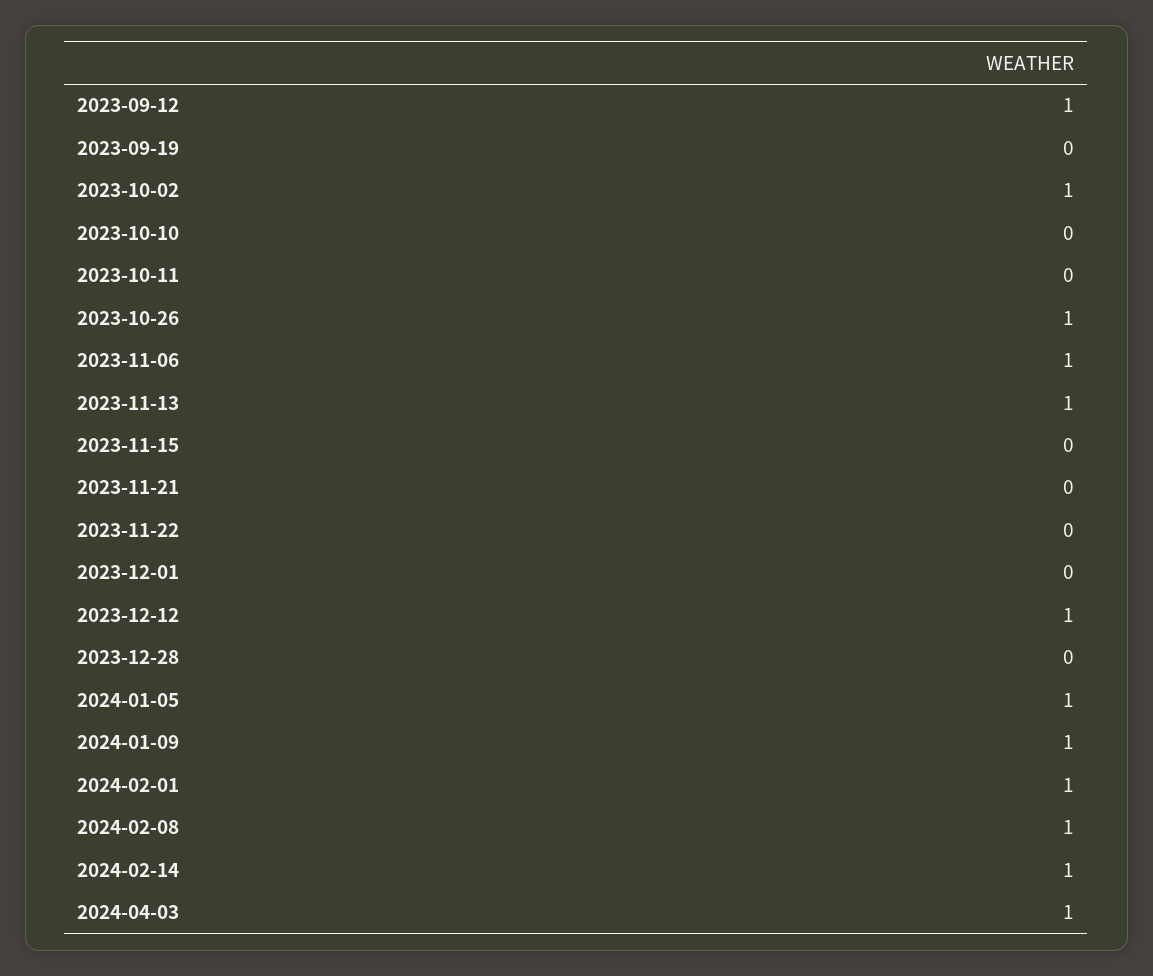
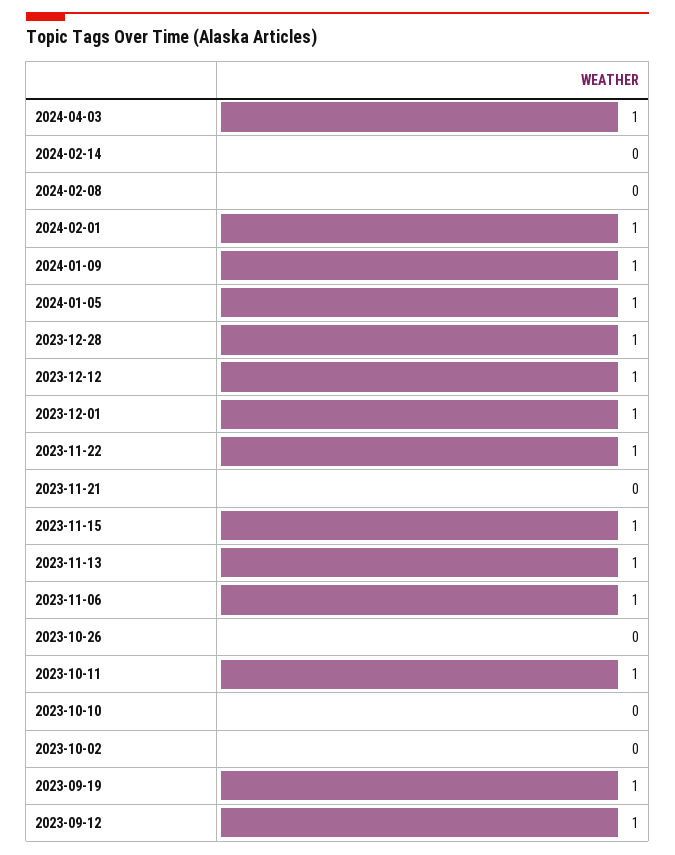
2023-09-19: 0 -> 1
2023-10-02: 1 -> 0
2023-10-11: 0 -> 1
2023-10-26: 1 -> 0
2023-11-15: 0 -> 1
2023-11-22: 0 -> 1
2023-12-01: 0 -> 1
2023-12-28: 0 -> 1
2024-02-08: 1 -> 0
2024-02-14: 1 -> 0

